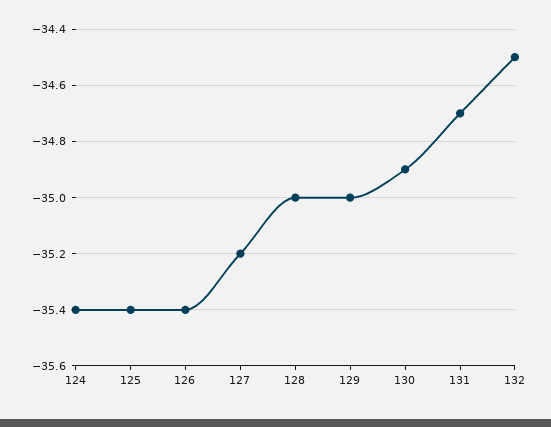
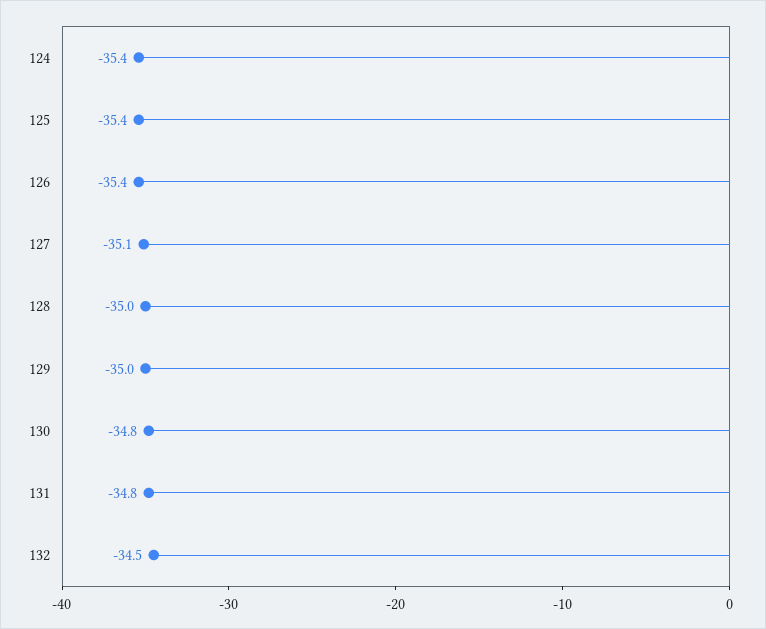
127: -35.2 -> -35.1
130: -34.9 -> -34.8
131: -34.7 -> -34.8

